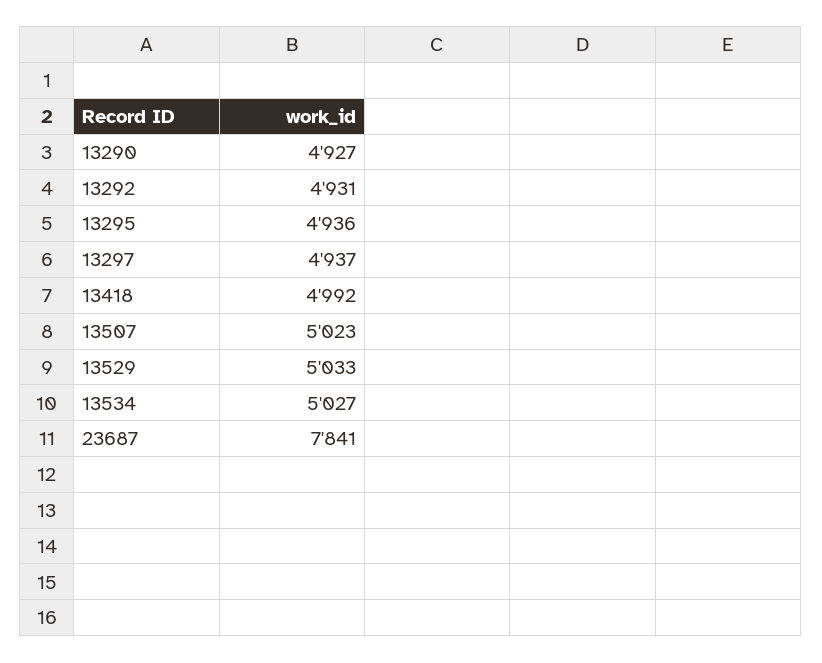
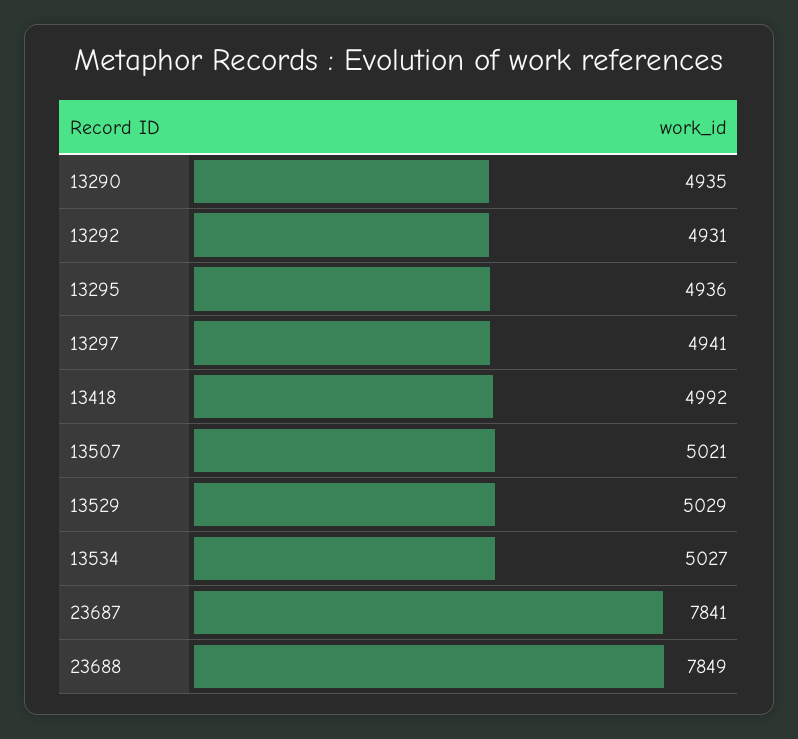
13290: 4927 -> 4935
13297: 4937 -> 4941
13507: 5023 -> 5021
13529: 5033 -> 5029
23688: none -> 7849

